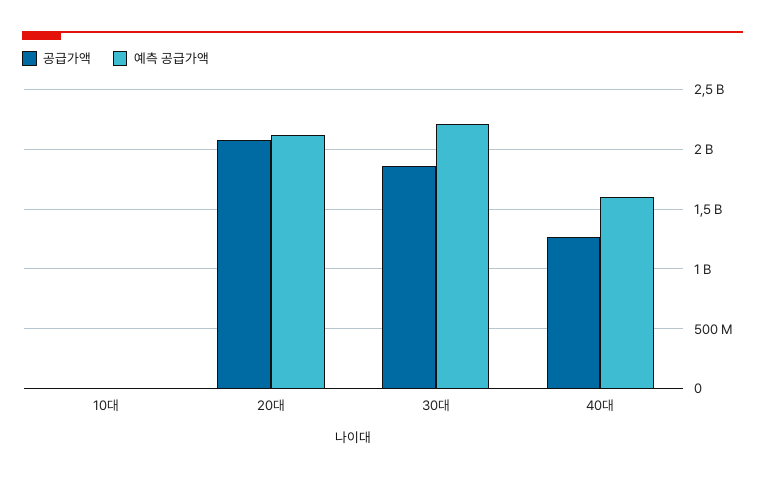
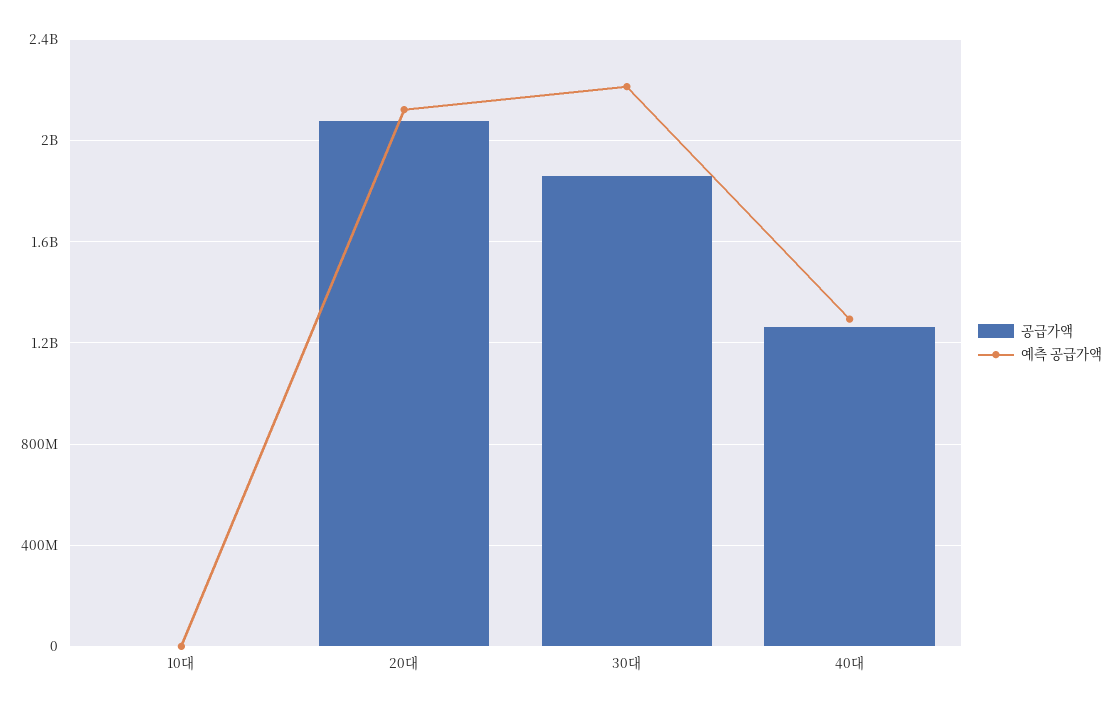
예측 공급가액, 40대: 1600000000 -> 1300000000

